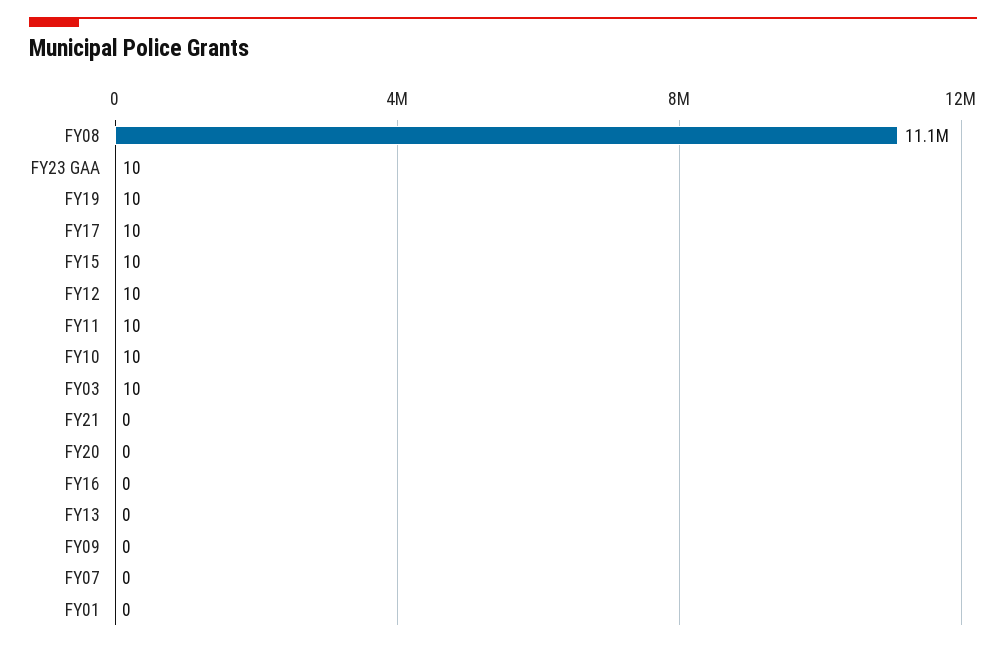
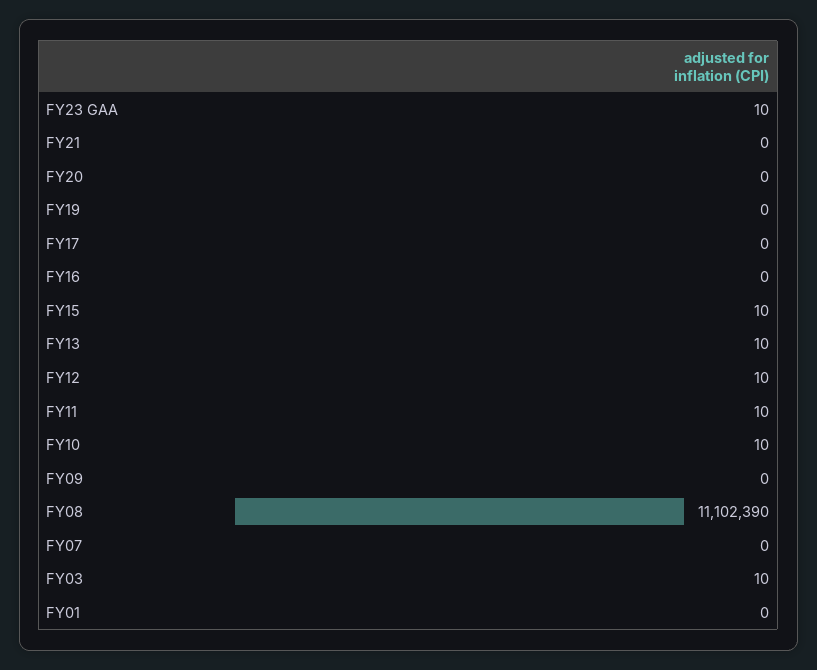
FY19: 10 -> 0
FY17: 10 -> 0
FY13: 0 -> 10

